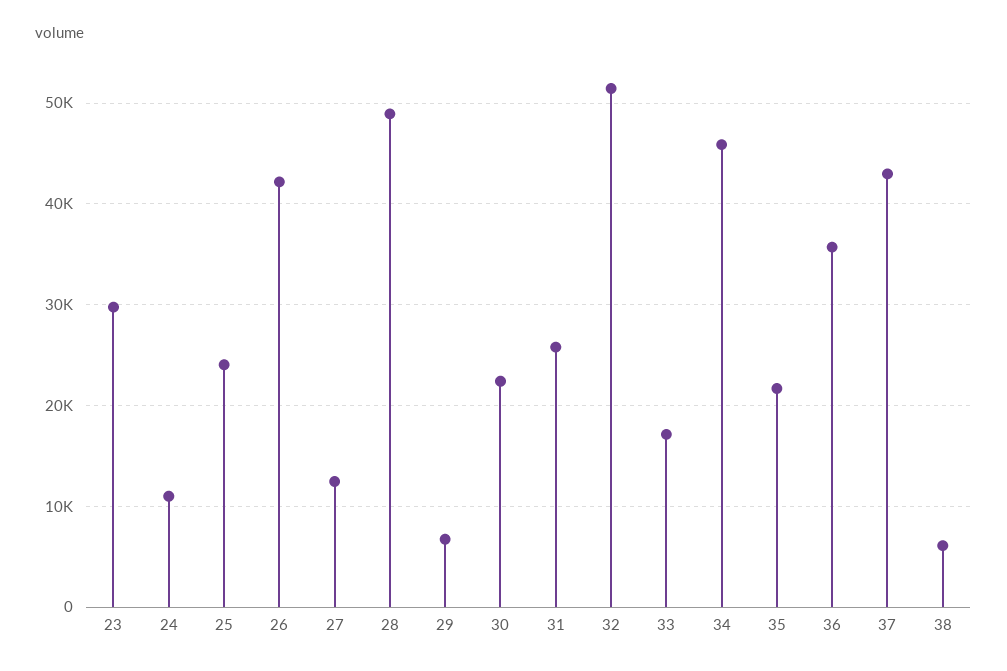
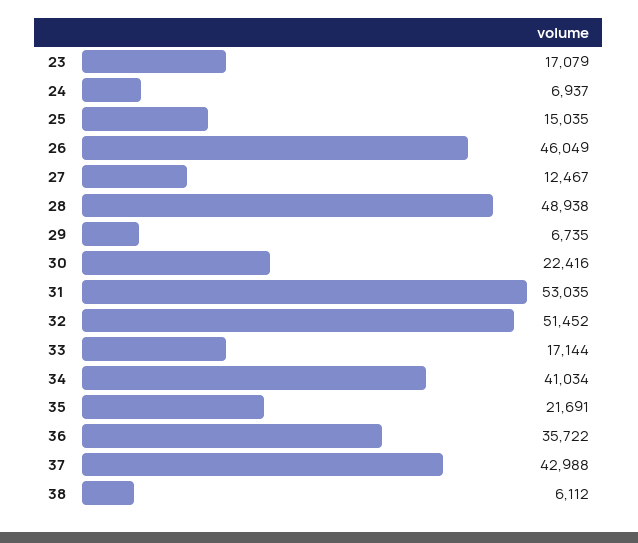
23: 30000 -> 17079
24: 11000 -> 6937
25: 24000 -> 15035
26: 42000 -> 46049
31: 26000 -> 53035
34: 46000 -> 41034

